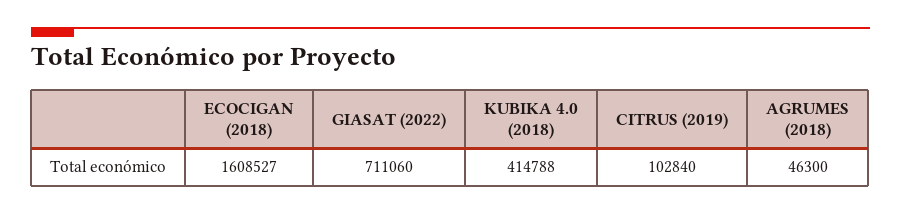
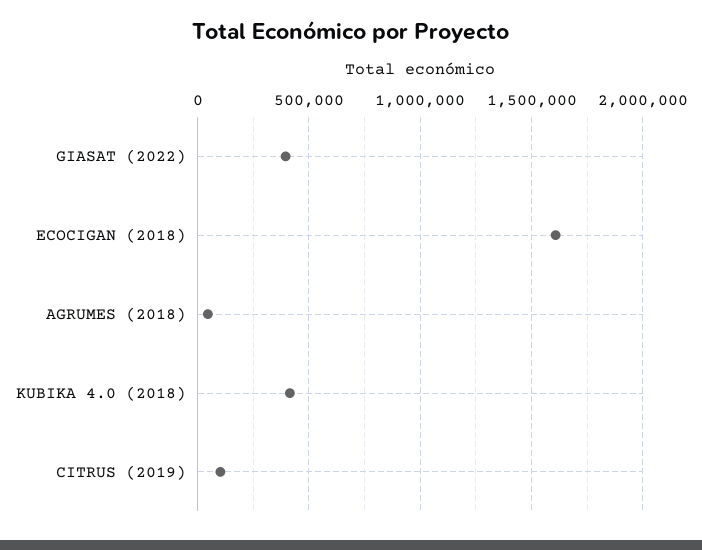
GIASAT (2022): 711060 -> 400000

